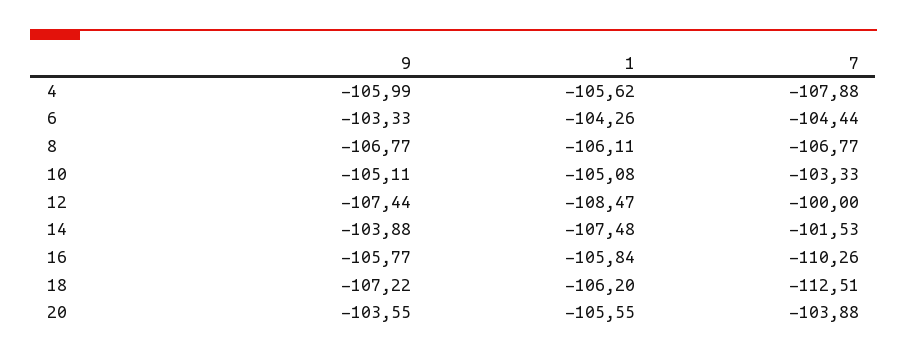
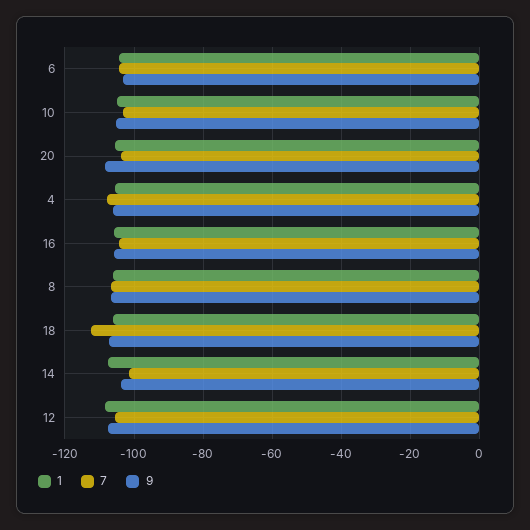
7, 12: -100 -> -106
7, 16: -110.26 -> -104
9, 20: -103.55 -> -108

